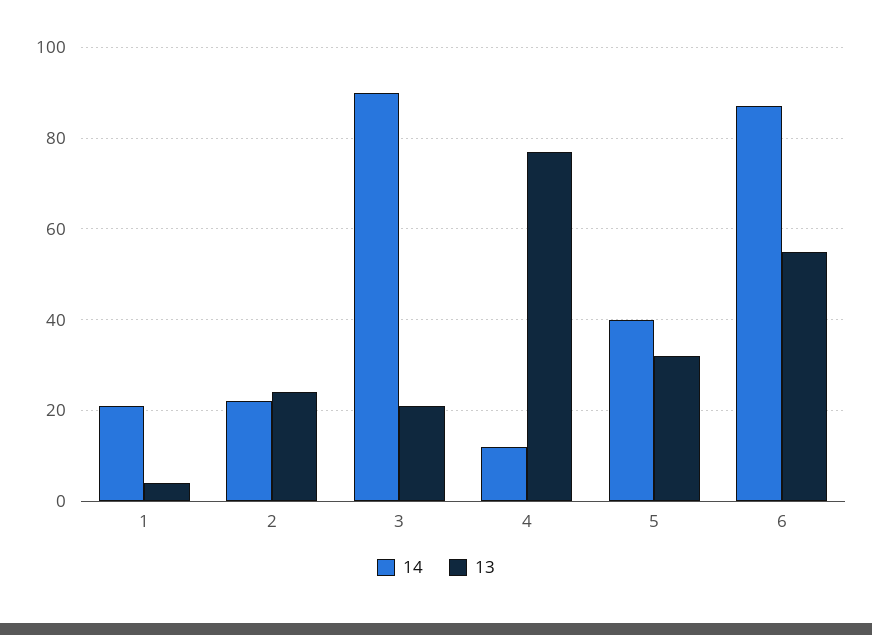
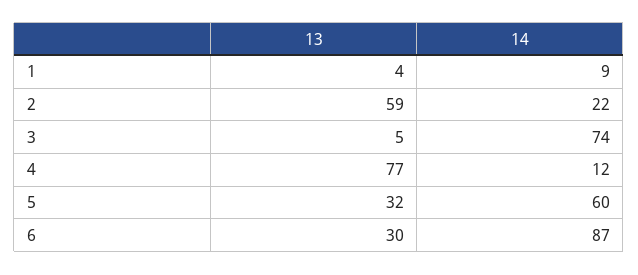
14, 1: 20 -> 9
13, 2: 25 -> 59
14, 3: 90 -> 74
13, 3: 20 -> 5
14, 5: 40 -> 60
13, 6: 55 -> 30

